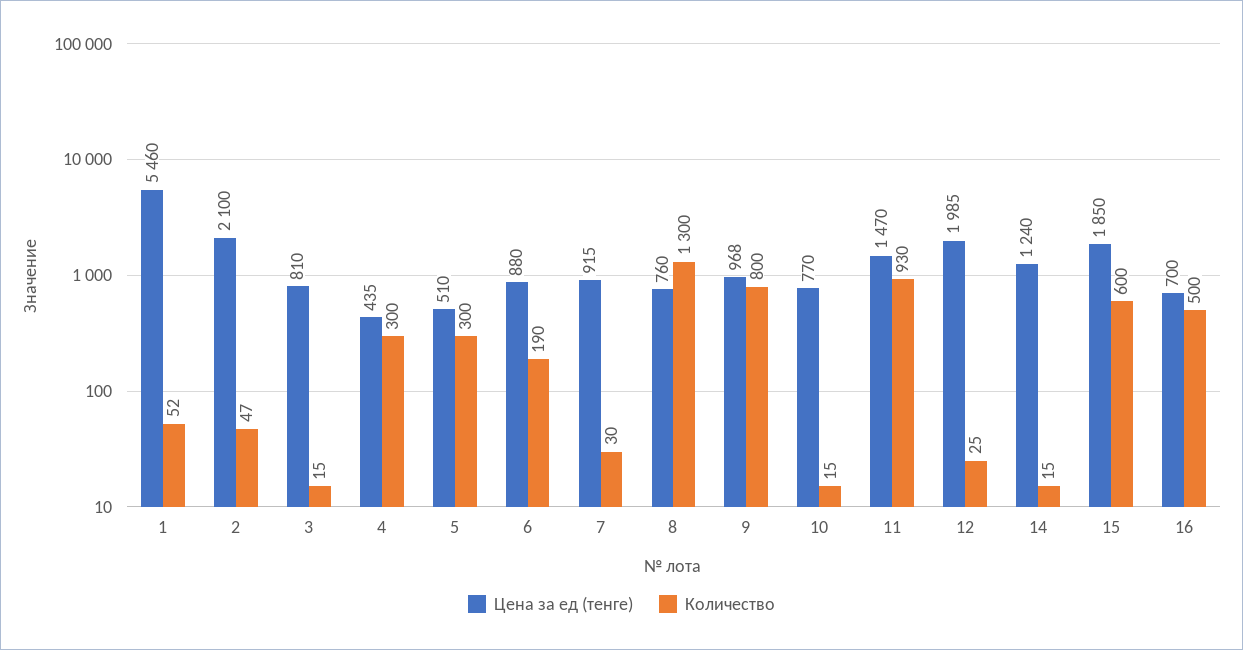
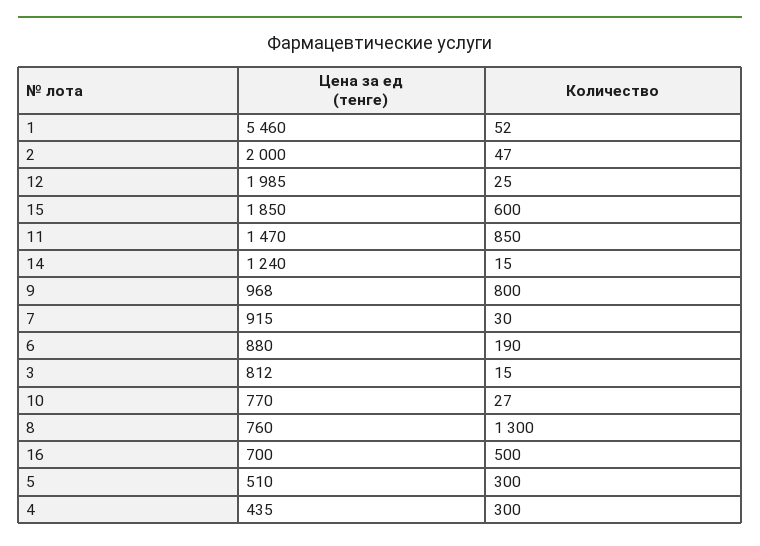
Цена за ед (тенге), 2: 2100 -> 2000
Цена за ед (тенге), 3: 810 -> 812
Количество, 10: 15 -> 27
Количество, 11: 930 -> 850

